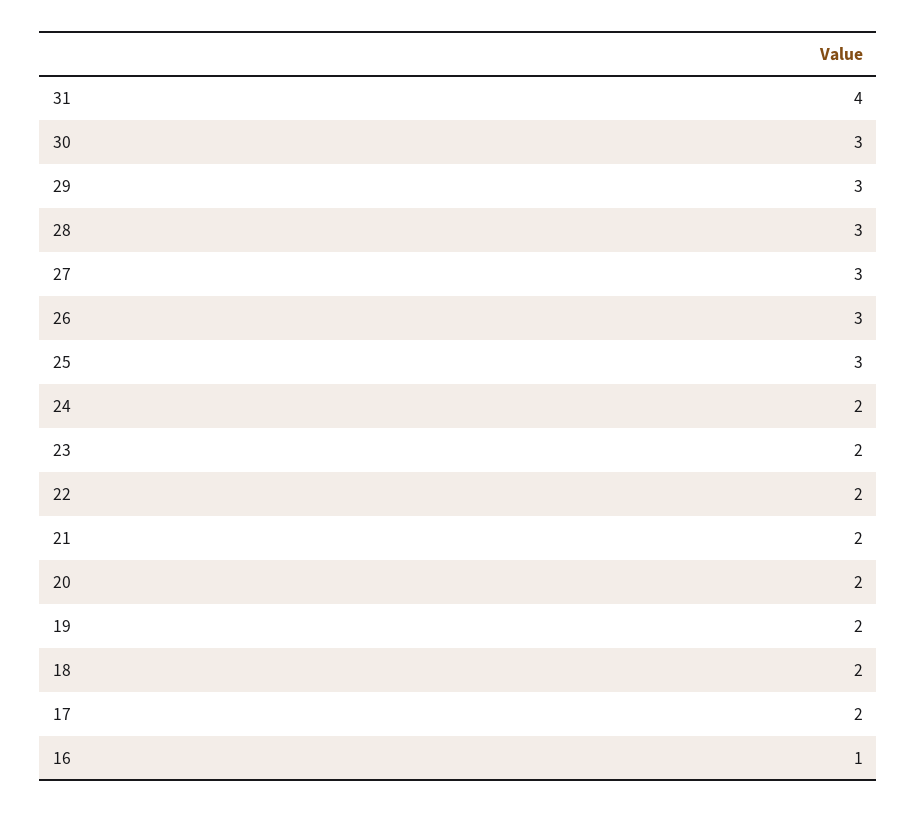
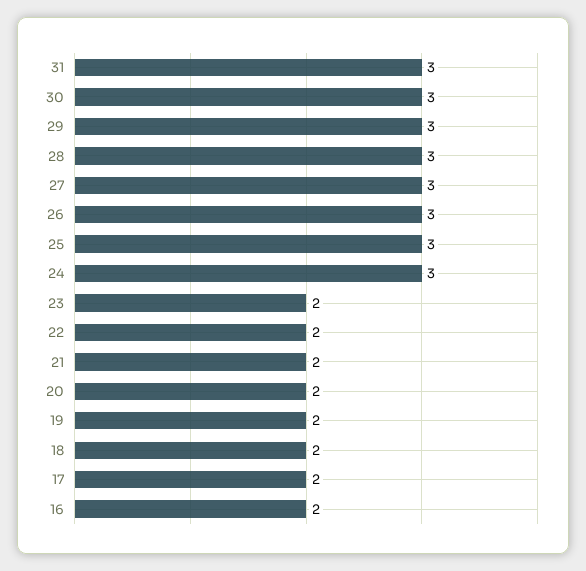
31: 4 -> 3
24: 2 -> 3
16: 1 -> 2

